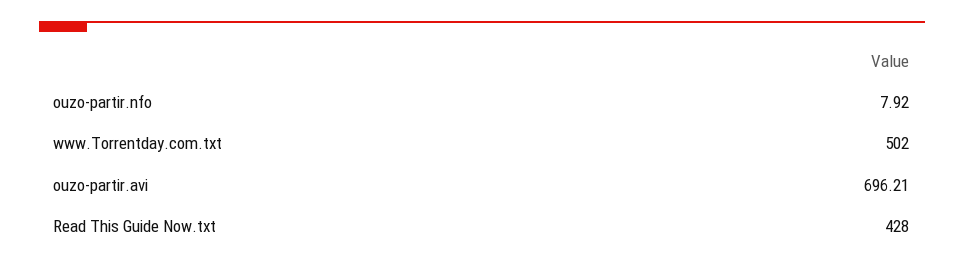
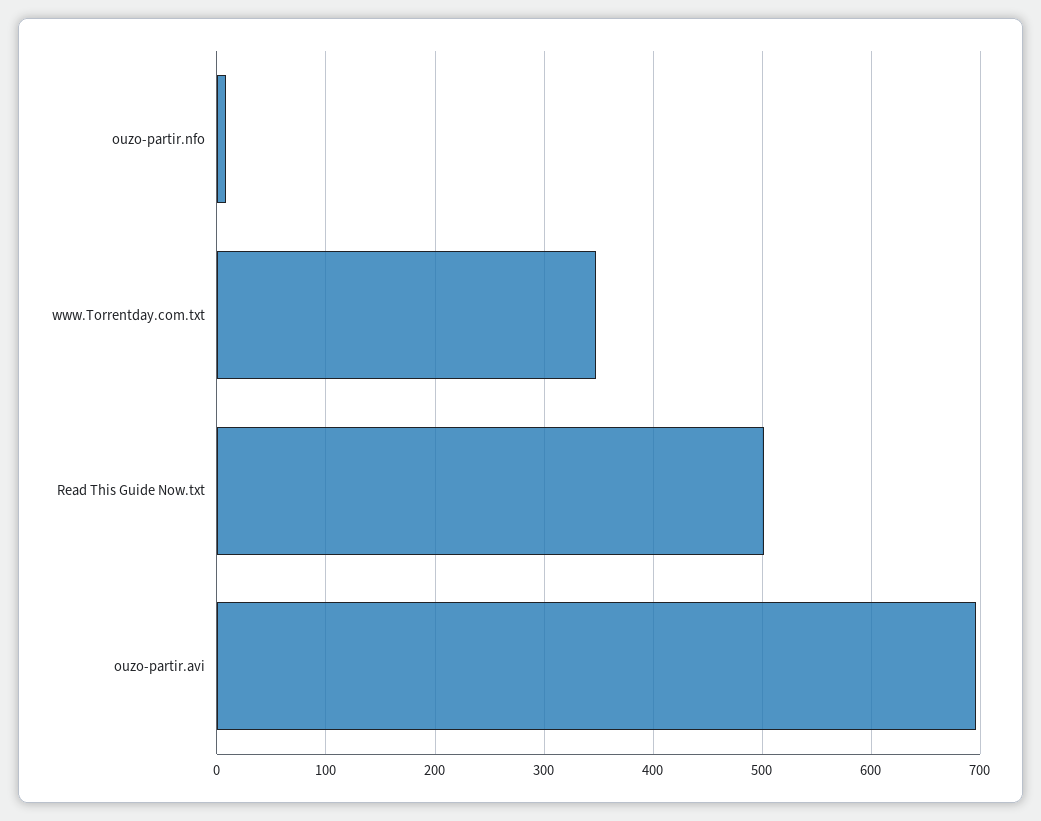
www.Torrentday.com.txt: 502 -> 350
Read This Guide Now.txt: 428 -> 500

